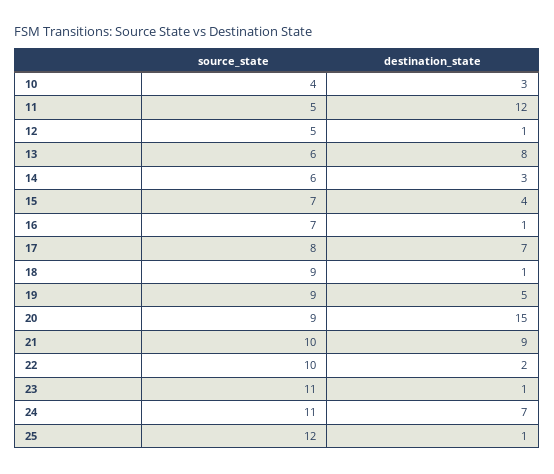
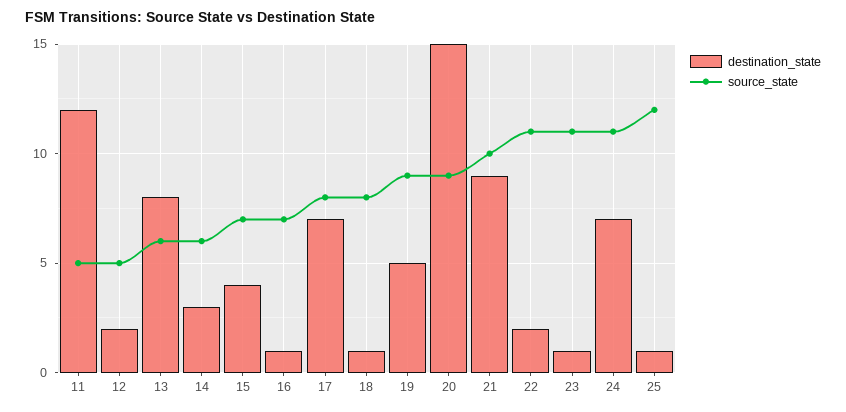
source_state, 10: 4 -> none
destination_state, 10: 3 -> none
destination_state, 12: 1 -> 2
source_state, 18: 9 -> 8
source_state, 22: 10 -> 11

